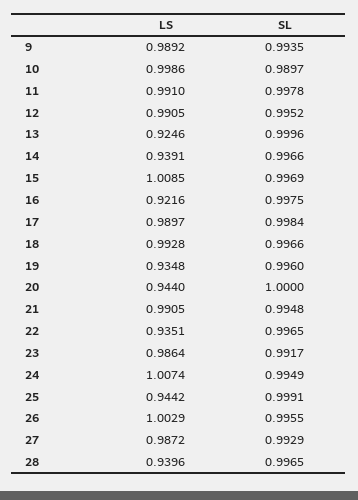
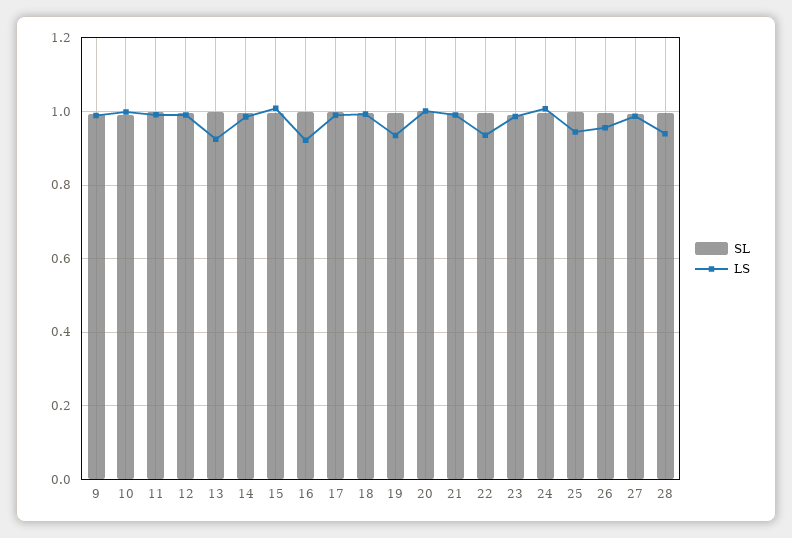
LS, 14: 0.9391 -> 0.98
LS, 20: 0.944 -> 1
LS, 26: 1.0029 -> 0.96

